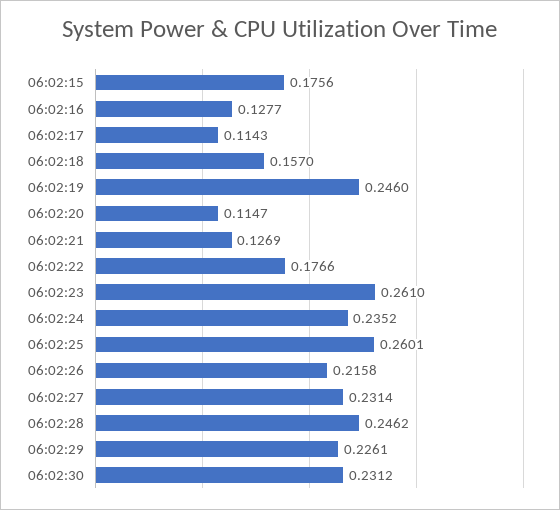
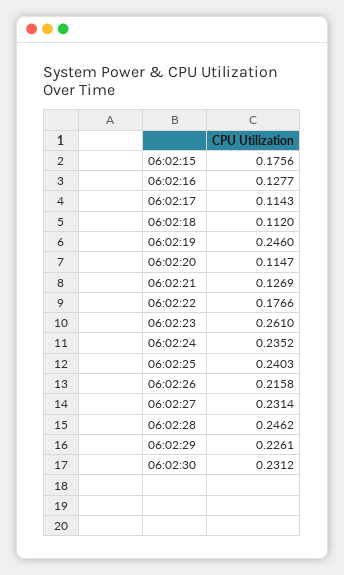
06:02:18: 0.157 -> 0.112
06:02:25: 0.2601 -> 0.2403

